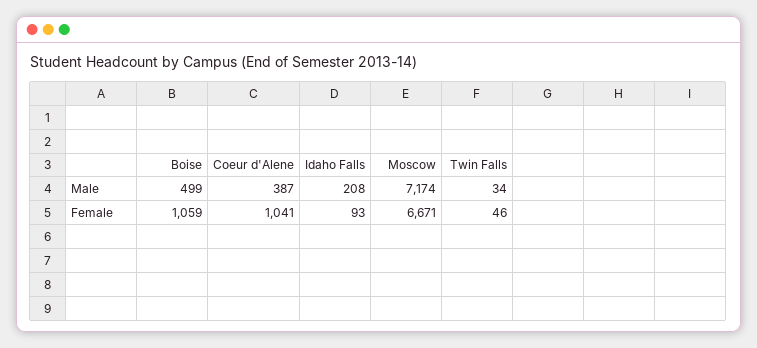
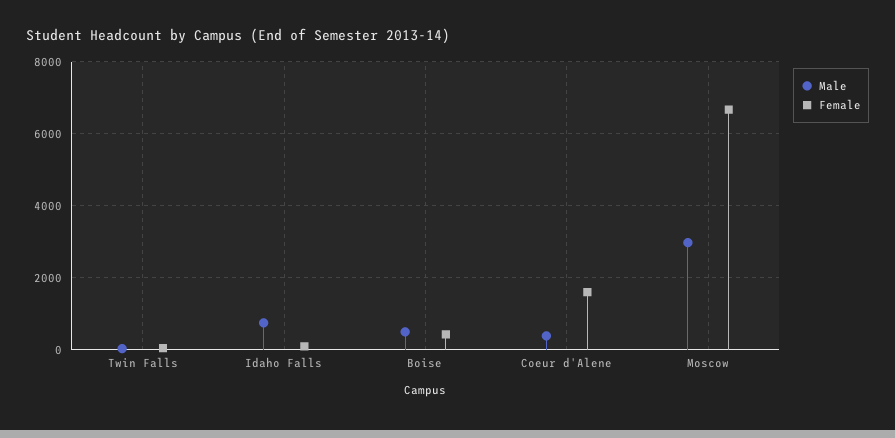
Male, Idaho Falls: 208 -> 800
Male, Moscow: 7174 -> 3000
Female, Boise: 1059 -> 400
Female, Coeur d'Alene: 1041 -> 1600

